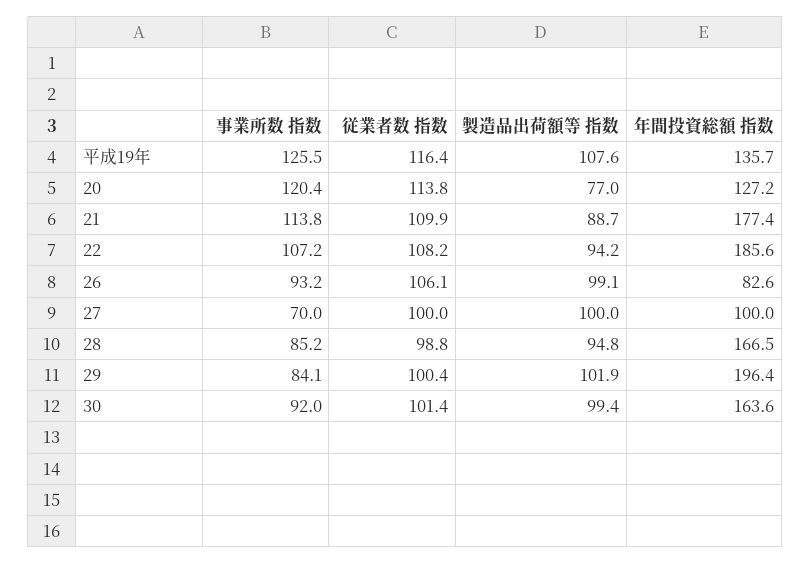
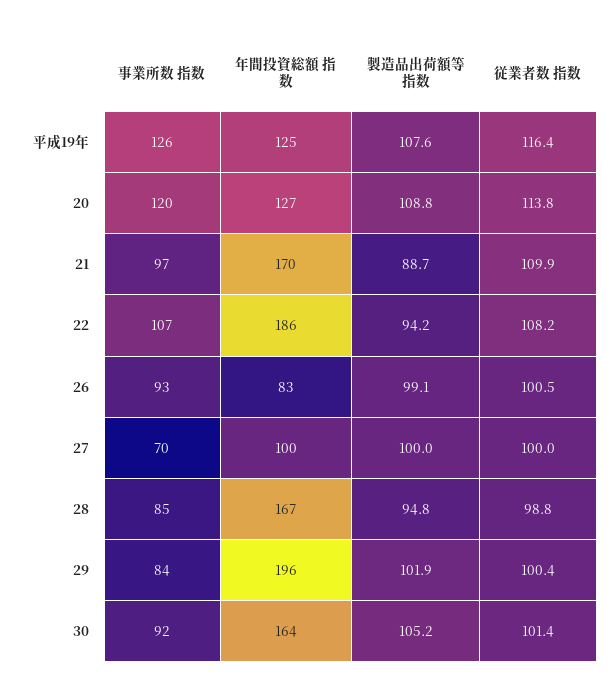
年間投資総額 指数, 平成19年: 135.7 -> 125
製造品出荷額等 指数, 20: 77 -> 108.8
事業所数 指数, 21: 113.8 -> 97
年間投資総額 指数, 21: 177.4 -> 170
従業者数 指数, 26: 106.1 -> 100.5
製造品出荷額等 指数, 30: 99.4 -> 105.2

